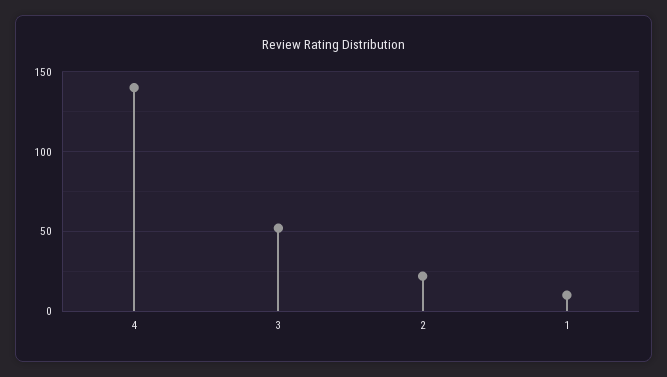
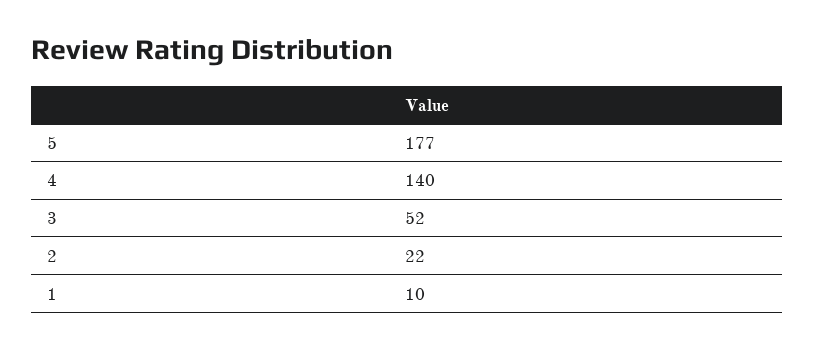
5: none -> 177

